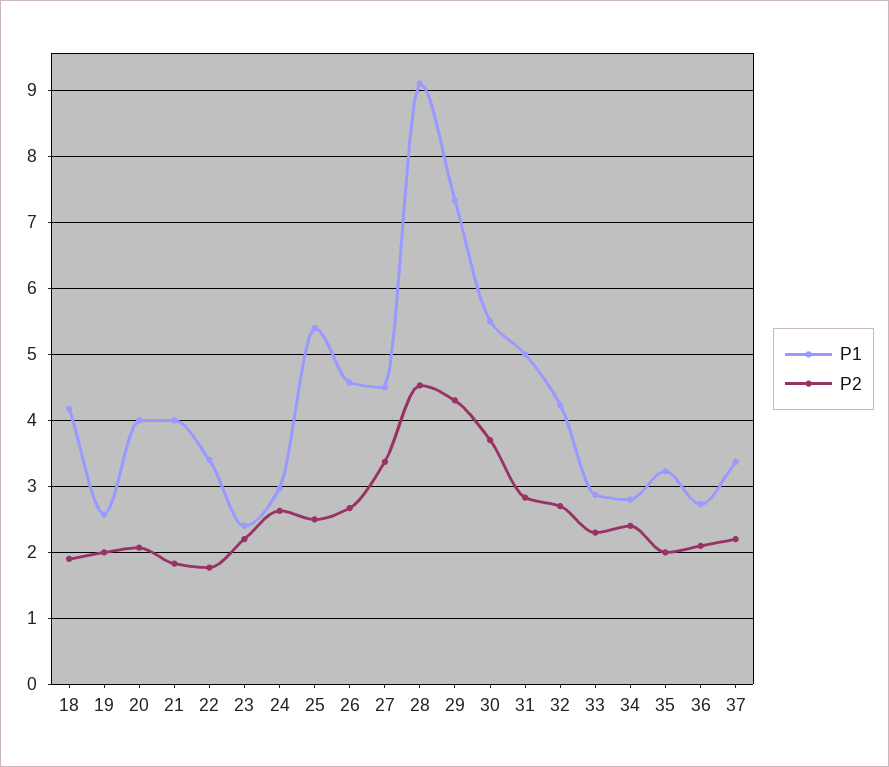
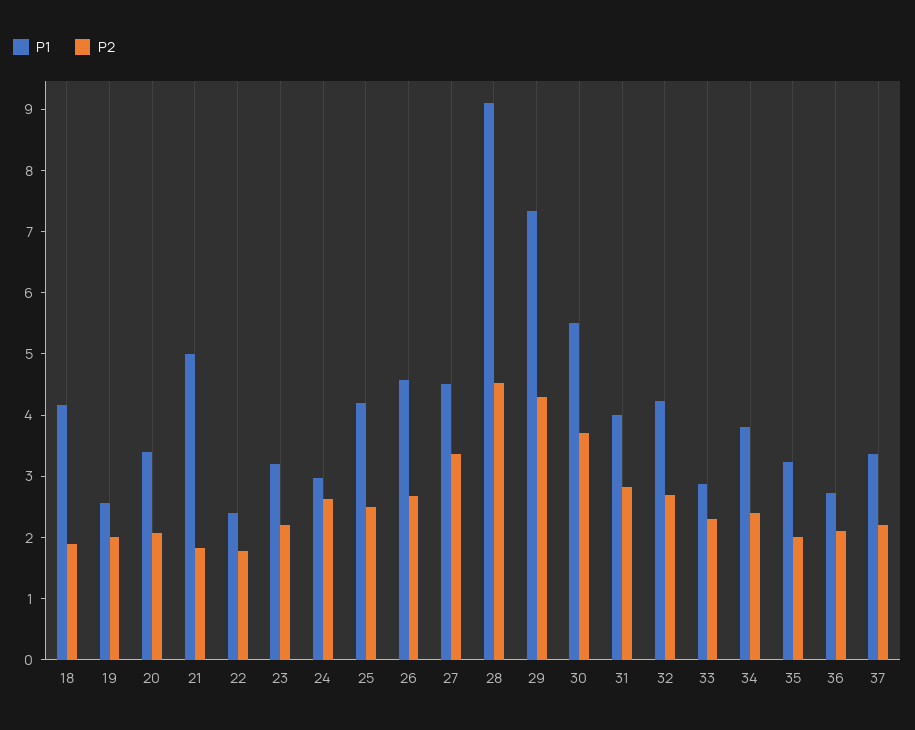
P1, 20: 4 -> 3.4
P1, 21: 4 -> 5
P1, 22: 3.4 -> 2.4
P1, 23: 2.4 -> 3.2
P1, 25: 5.4 -> 4.2
P1, 31: 5 -> 4
P1, 34: 2.8 -> 3.8

